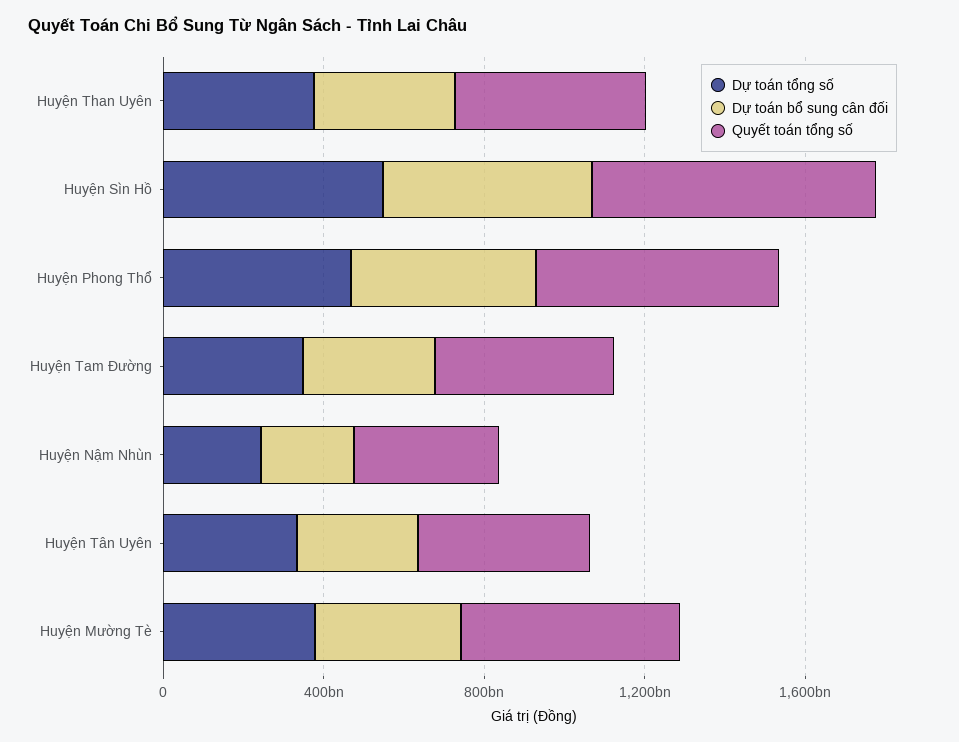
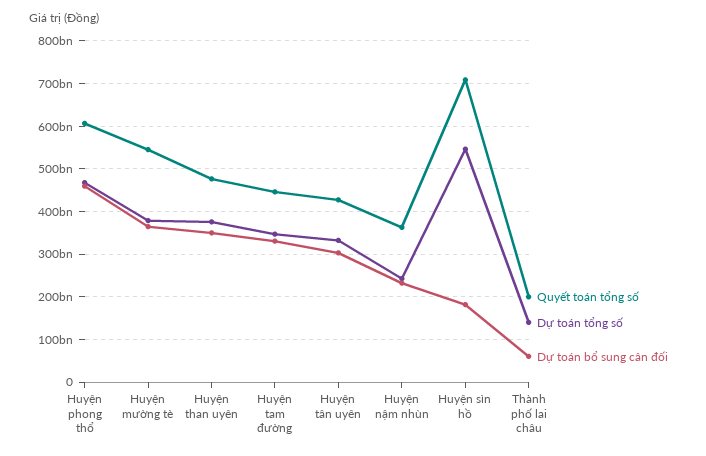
Dự toán bổ sung cân đối, Huyện Sìn Hồ: 500000000000 -> 180000000000
Quyết toán tổng số, Thành phố lai châu: none -> 200000000000
Dự toán tổng số, Thành phố lai châu: none -> 140000000000
Dự toán bổ sung cân đối, Thành phố lai châu: none -> 60000000000

